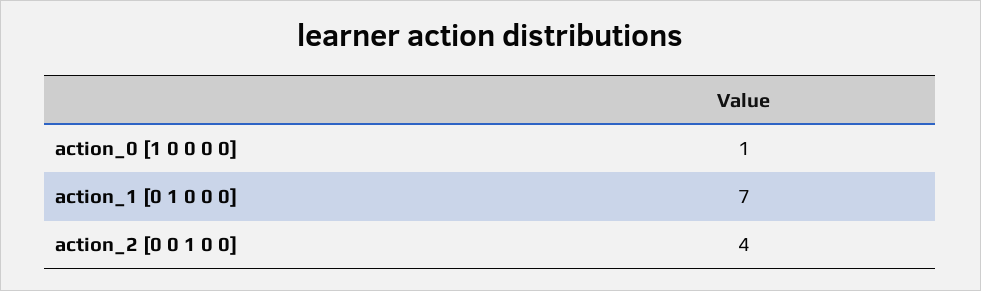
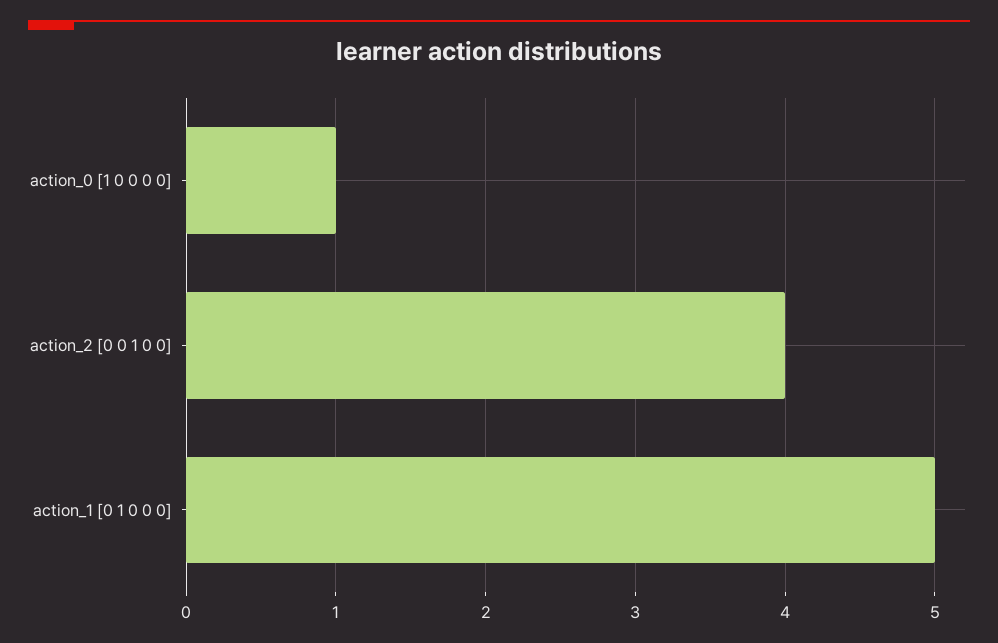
action_1 [0 1 0 0 0]: 7 -> 5

